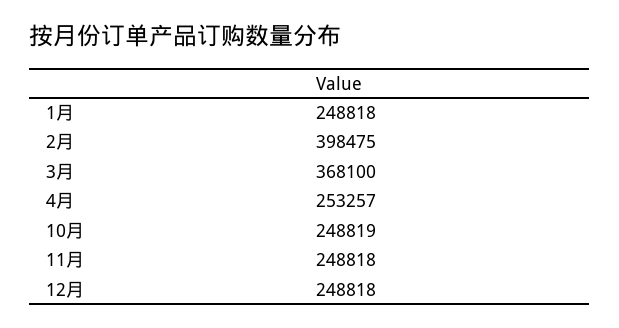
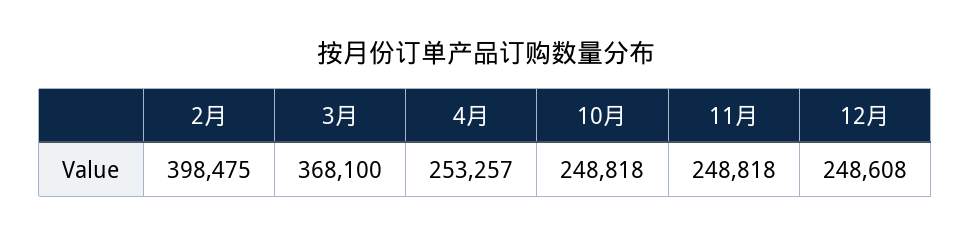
1月: 248818 -> none
10月: 248819 -> 248818
12月: 248818 -> 248608

